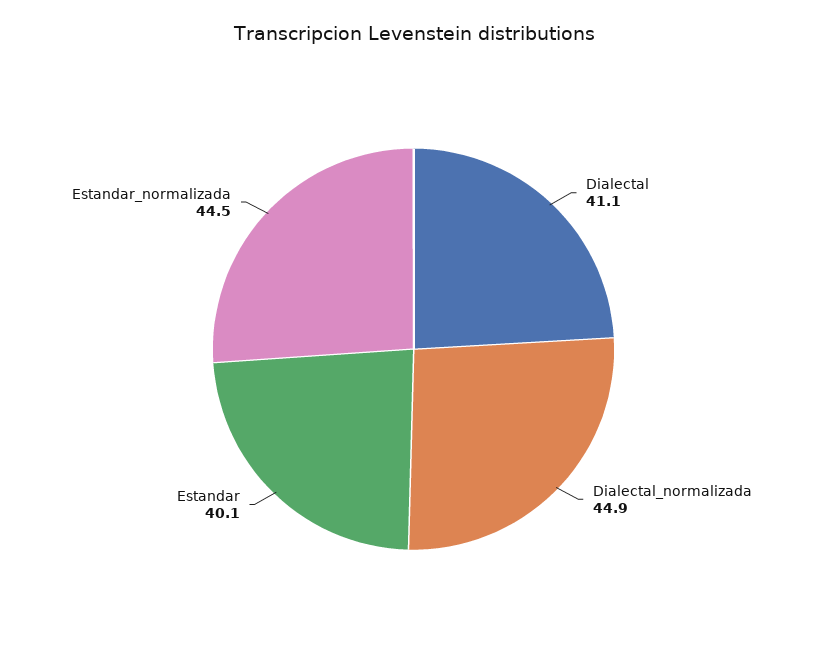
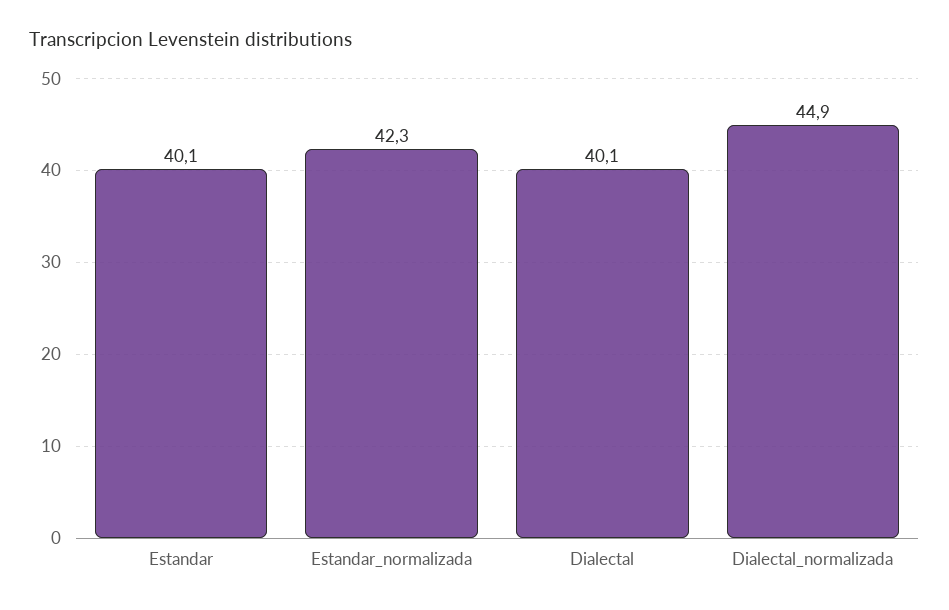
Dialectal: 41.1 -> 40.1
Estandar_normalizada: 44.5 -> 42.3

